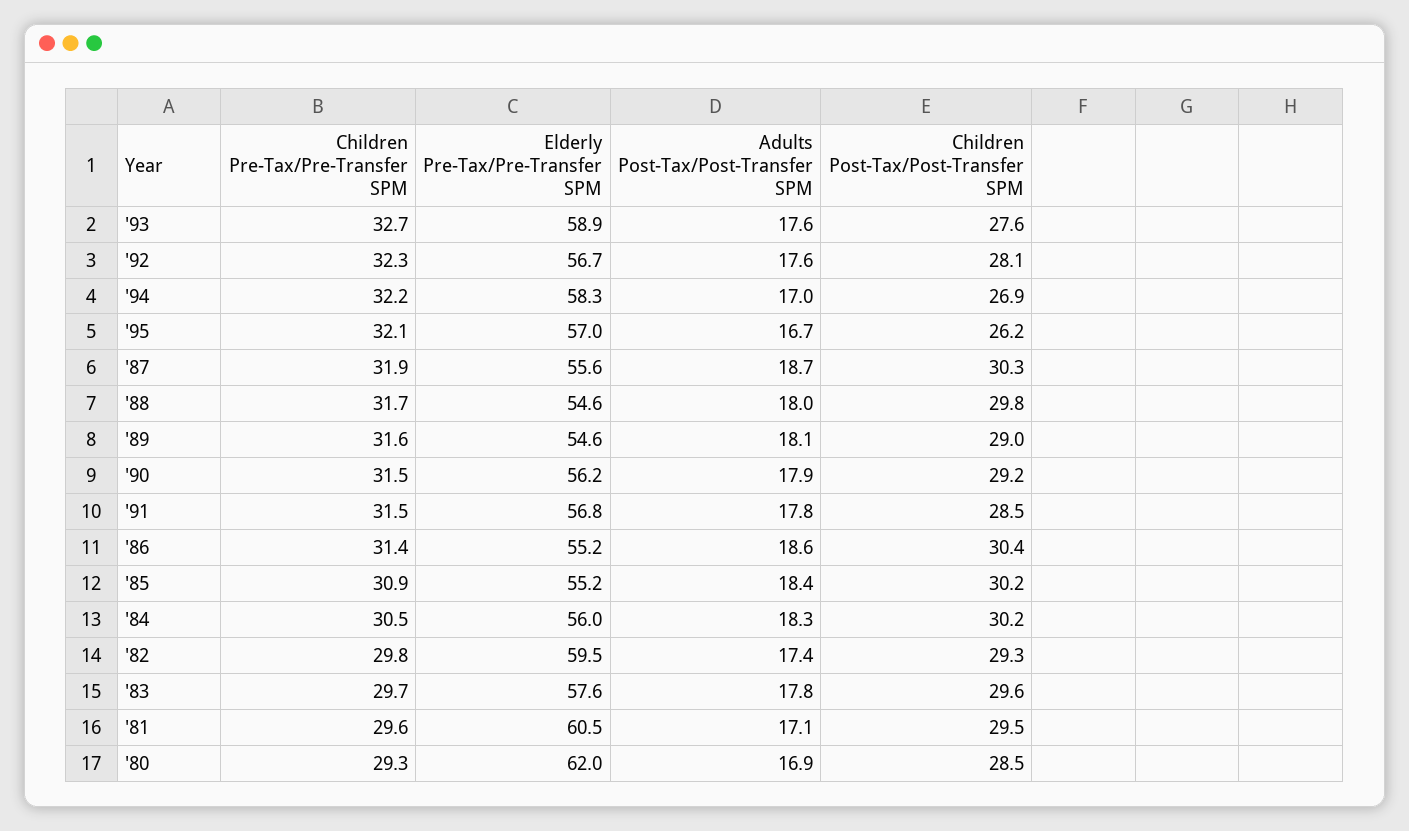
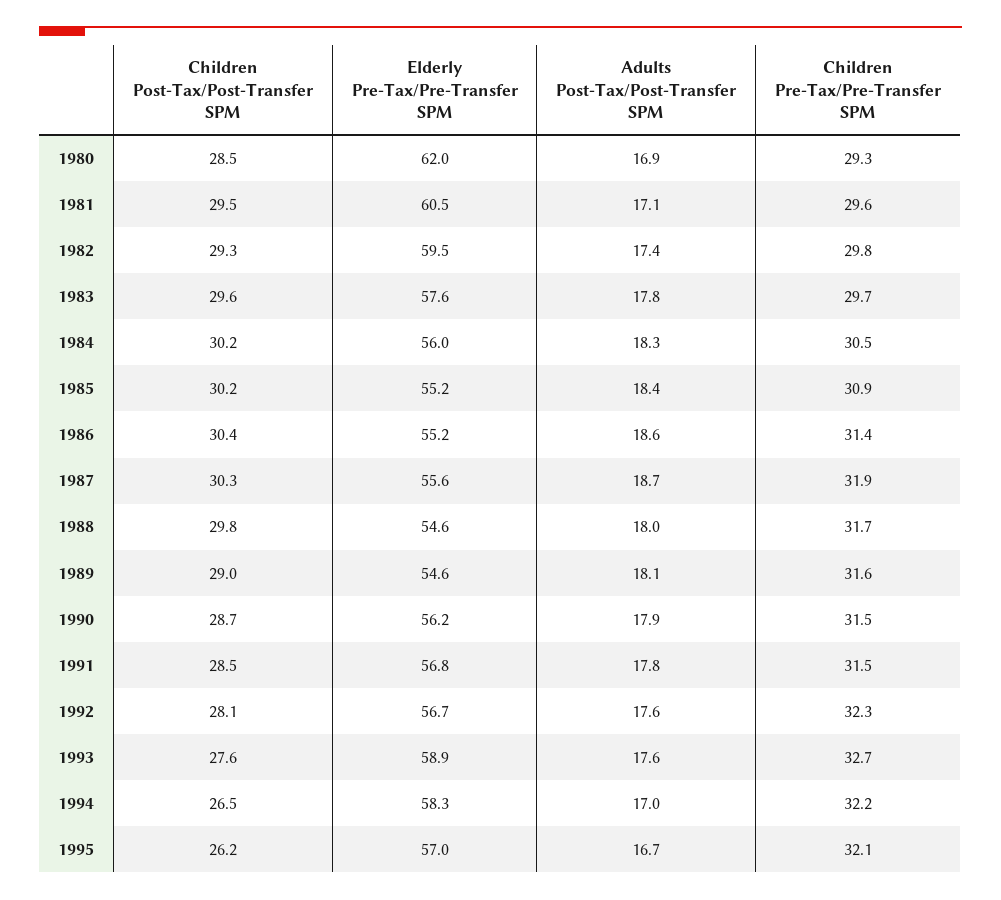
Children Post-Tax/Post-Transfer SPM, '94: 26.9 -> 26.5
Children Post-Tax/Post-Transfer SPM, '90: 29.2 -> 28.7

